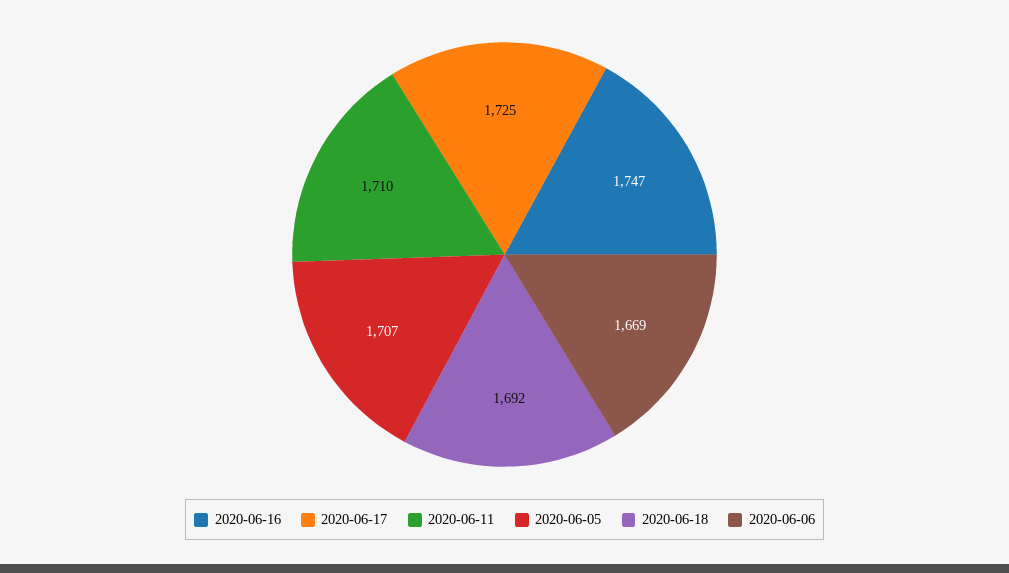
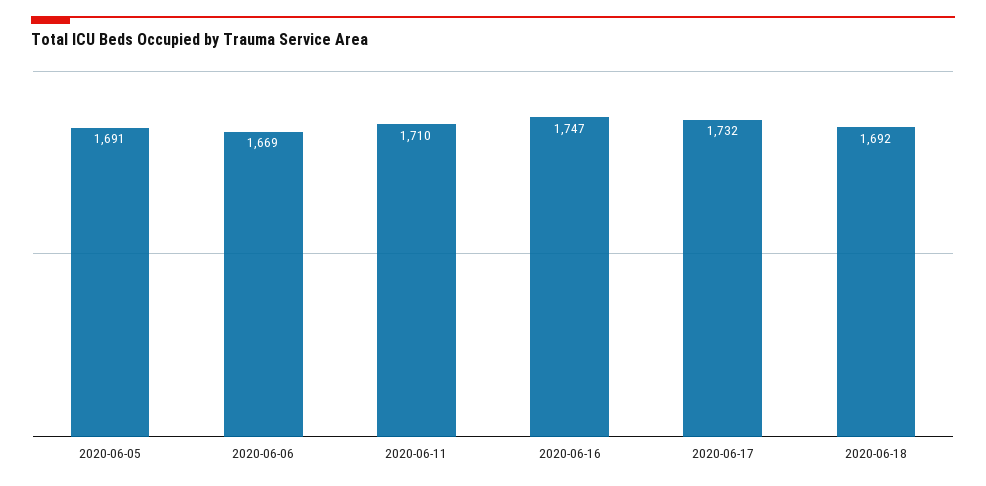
2020-06-17: 1725 -> 1732
2020-06-05: 1707 -> 1691

